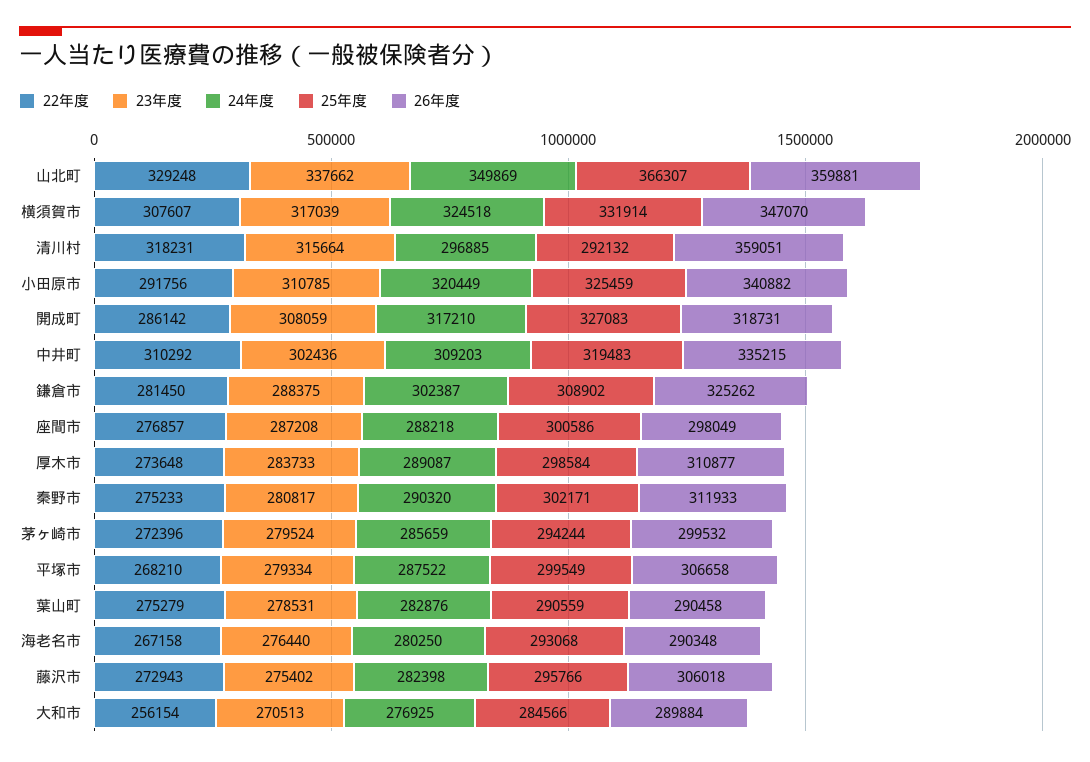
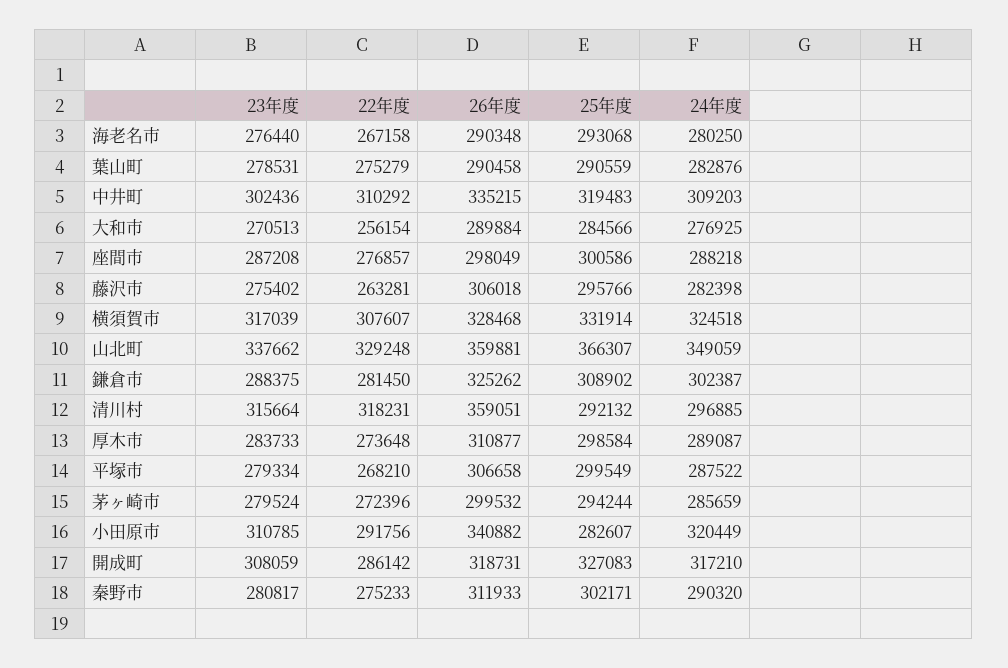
24年度, 山北町: 349869 -> 349059
26年度, 横須賀市: 347070 -> 328468
25年度, 小田原市: 325459 -> 282607
22年度, 藤沢市: 272943 -> 263281

